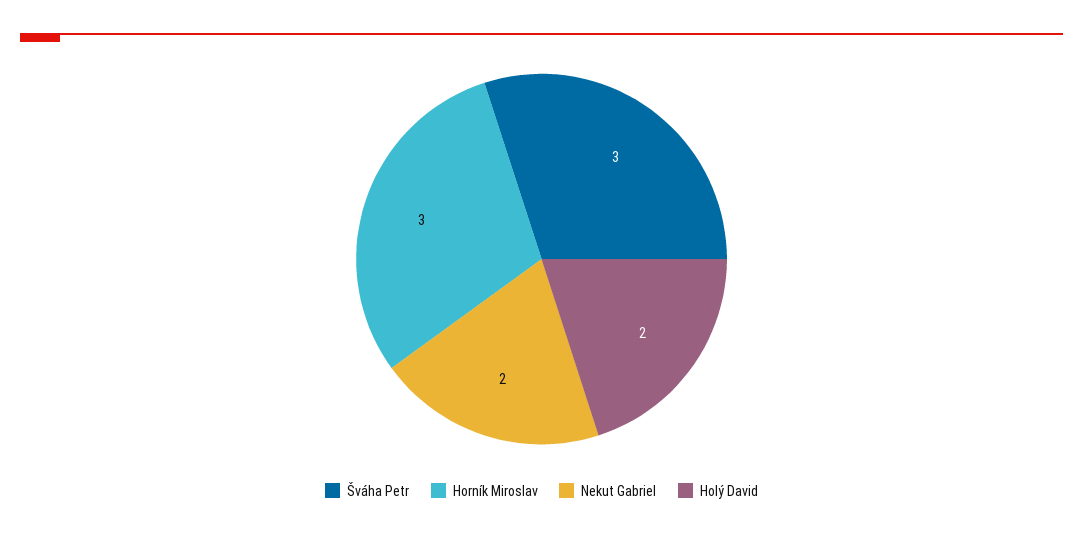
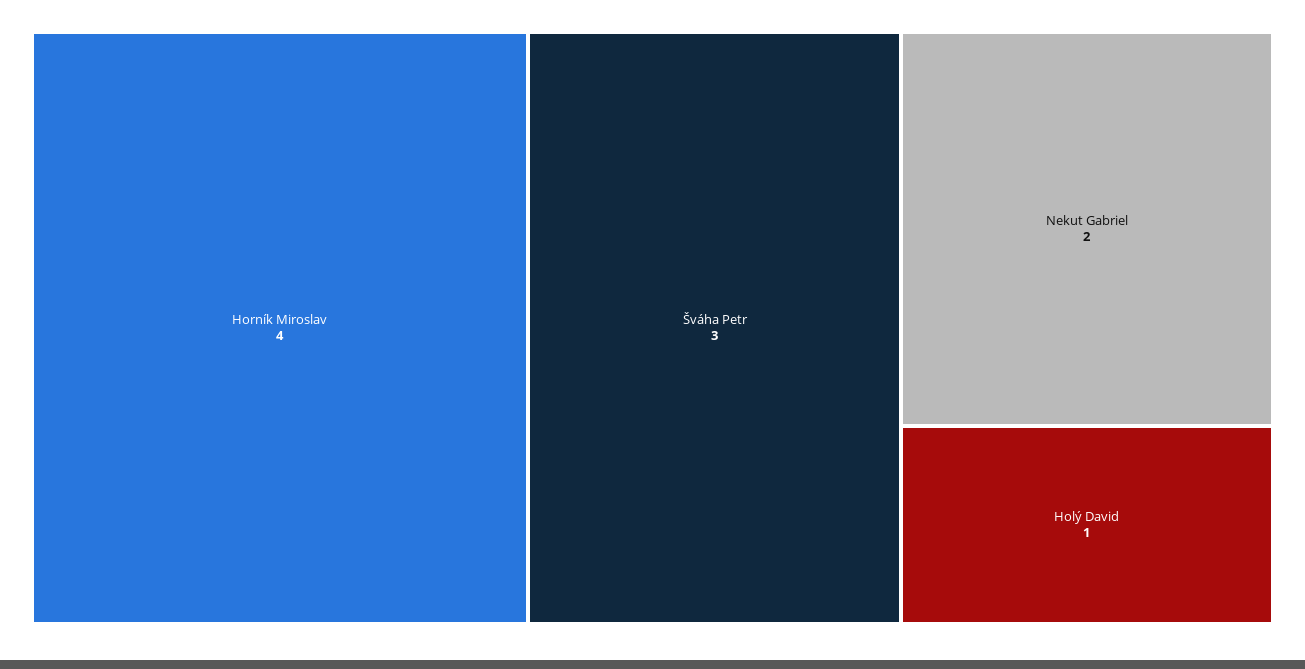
Horník Miroslav: 3 -> 4
Holý David: 2 -> 1

